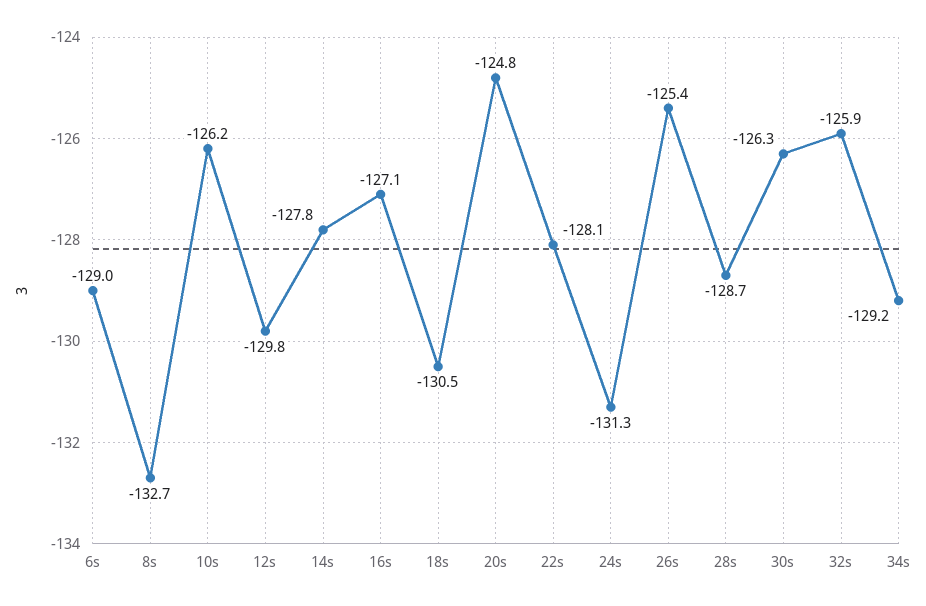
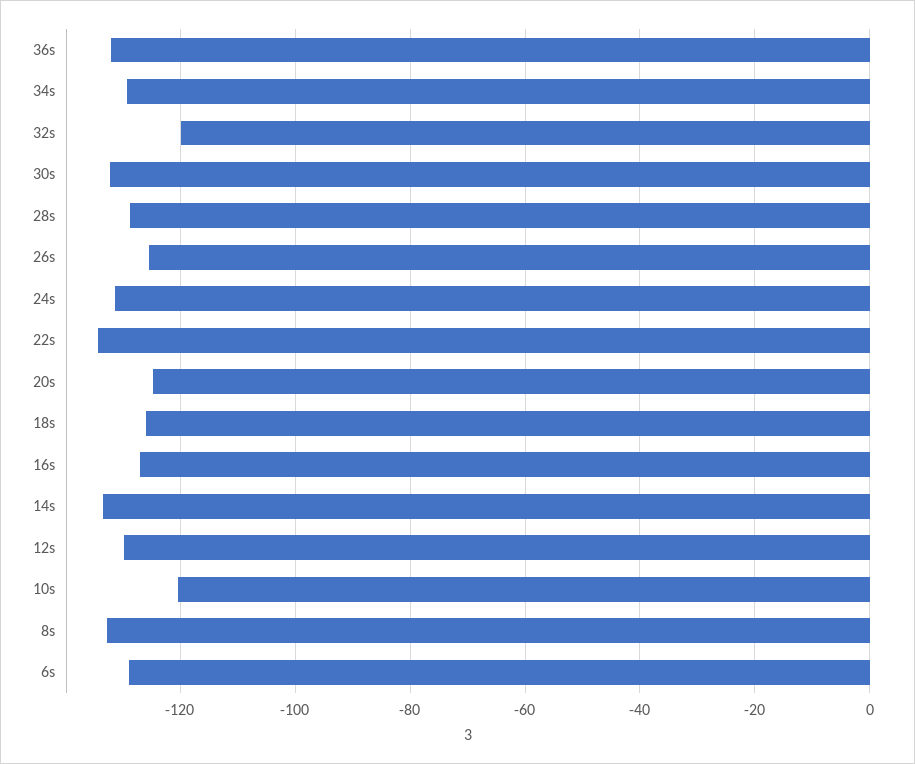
10s: -126.2 -> -120
14s: -127.8 -> -134
18s: -130.5 -> -126
22s: -128.1 -> -134
30s: -126.3 -> -132
32s: -125.9 -> -120
36s: none -> -132

